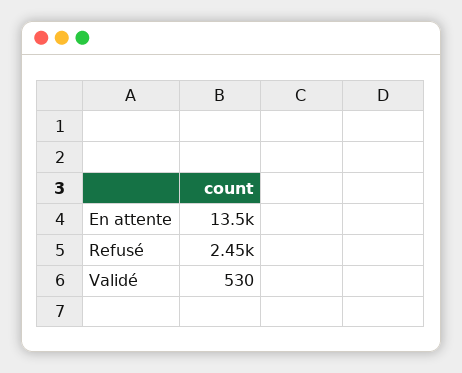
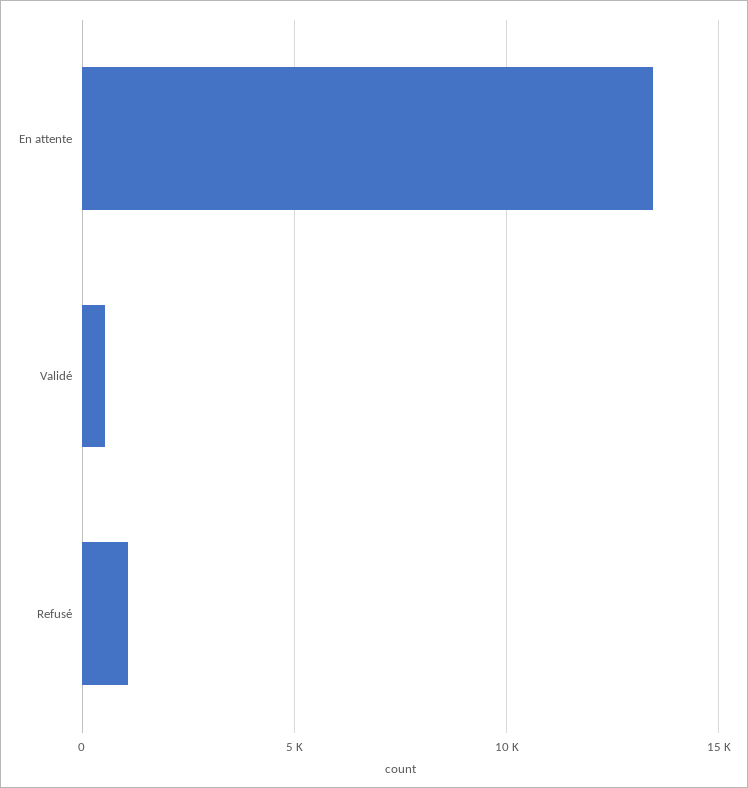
Refusé: 2450 -> 1000

